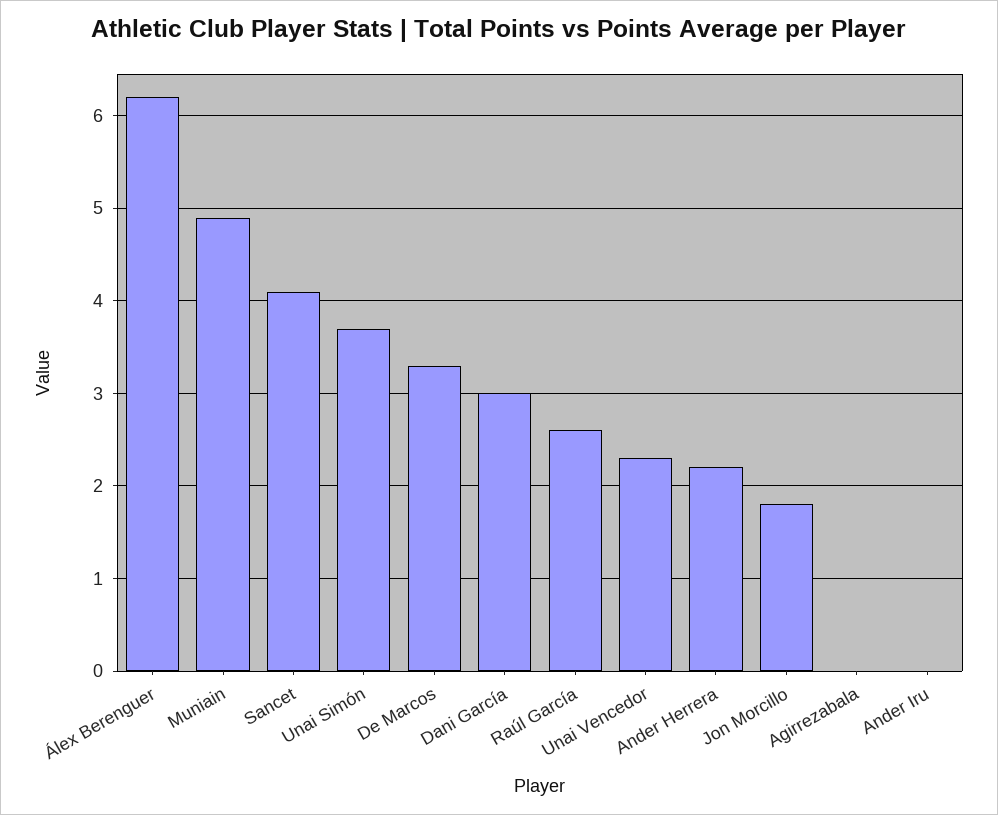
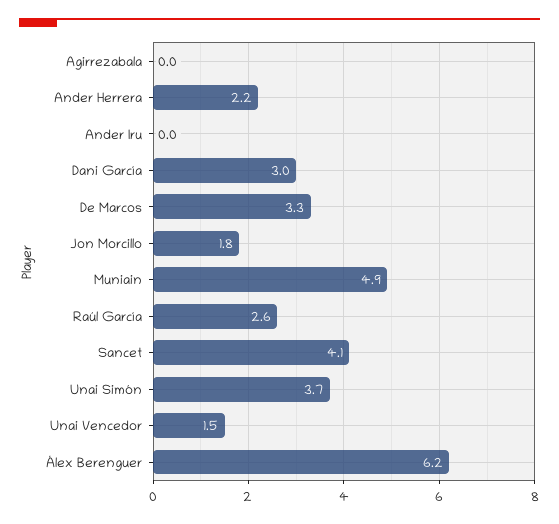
Unai Vencedor: 2.3 -> 1.5

